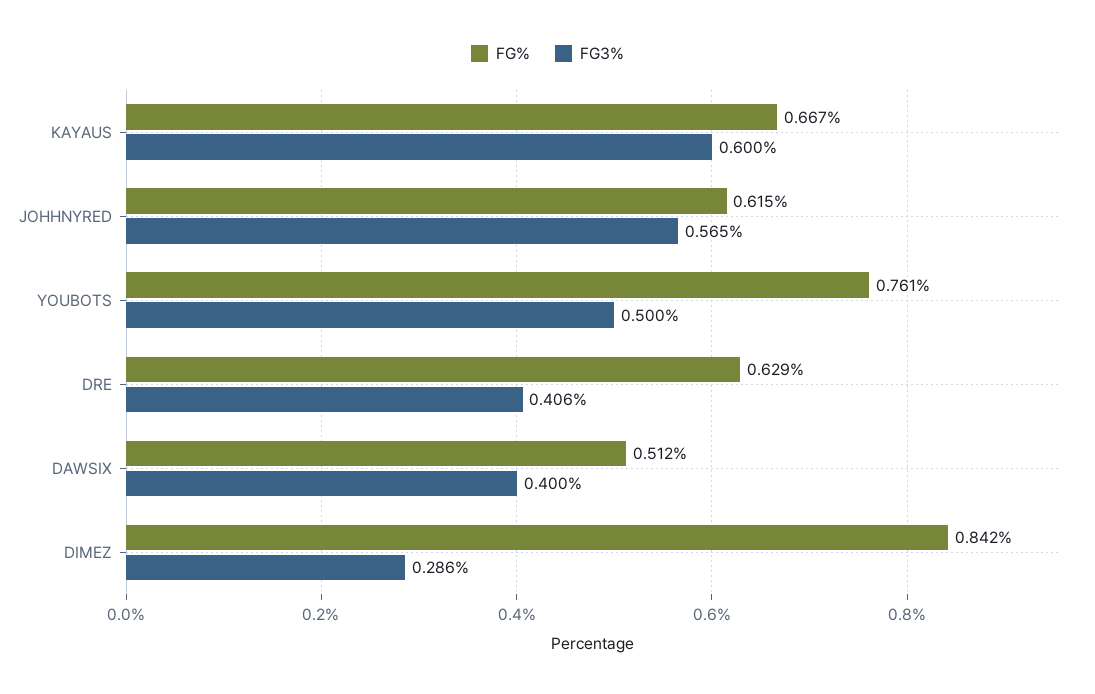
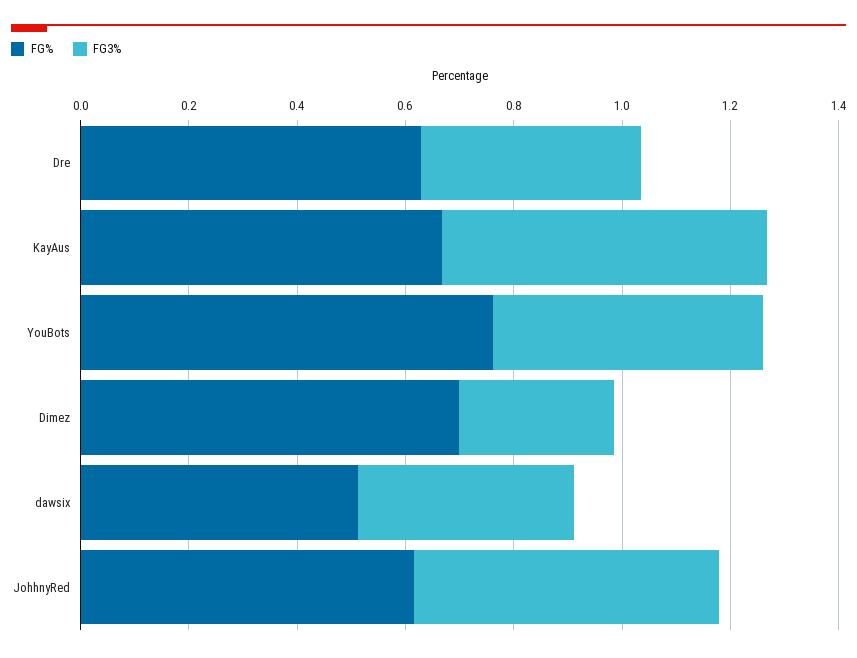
FG%, DIMEZ: 0.842 -> 0.7

